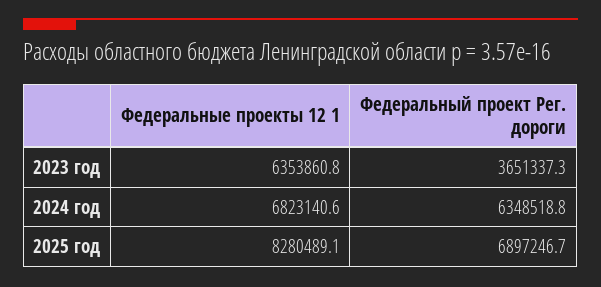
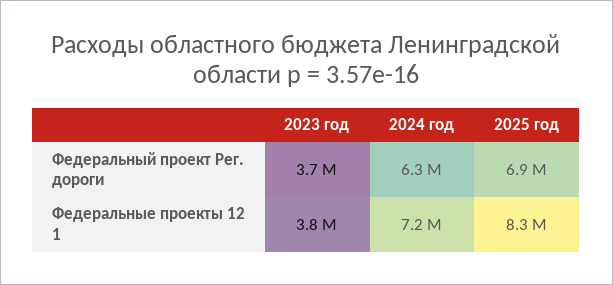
Федеральные проекты 12 1, 2023 год: 6353860.8 -> 3800000
Федеральные проекты 12 1, 2024 год: 6823140.6 -> 7200000

